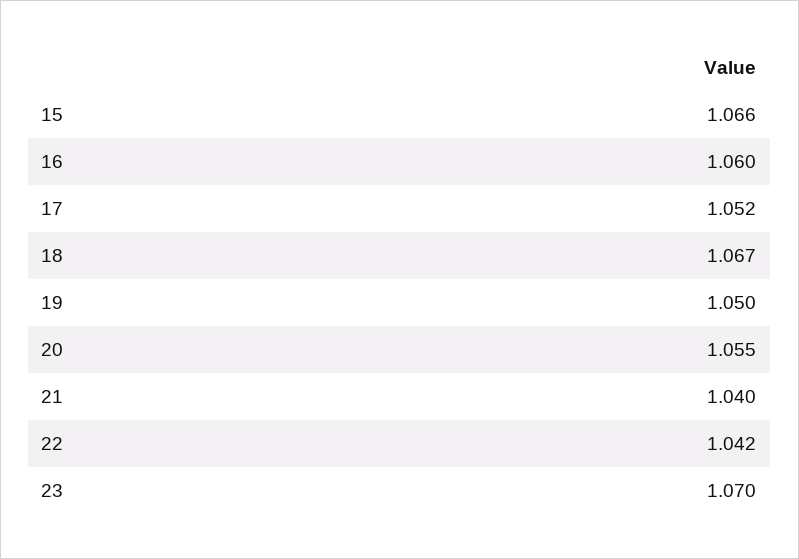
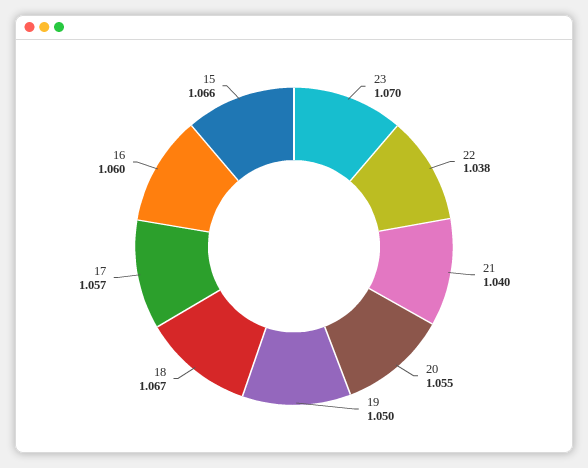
17: 1.052 -> 1.057
22: 1.042 -> 1.038

